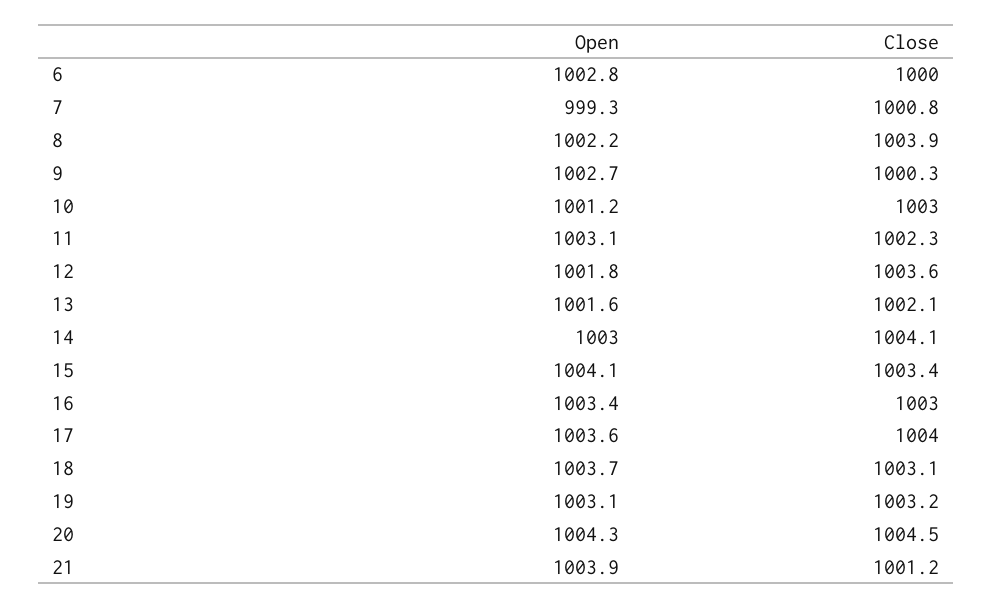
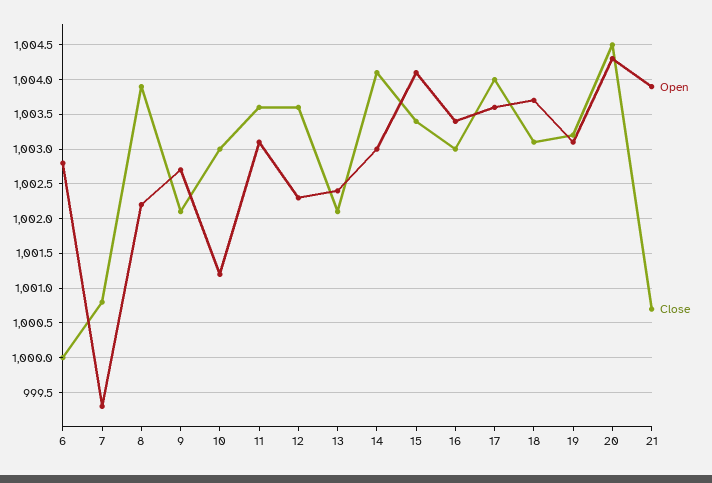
Close, 9: 1000.3 -> 1002.1
Close, 11: 1002.3 -> 1003.6
Open, 12: 1001.8 -> 1002.3
Open, 13: 1001.6 -> 1002.4
Close, 21: 1001.2 -> 1000.7

